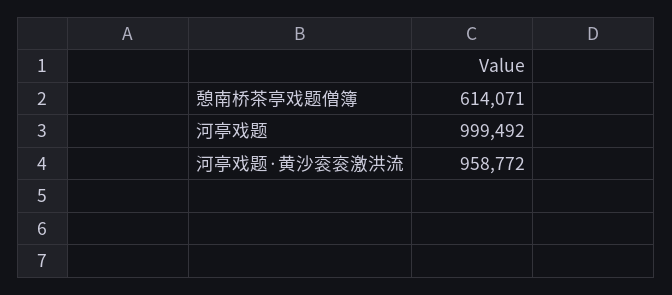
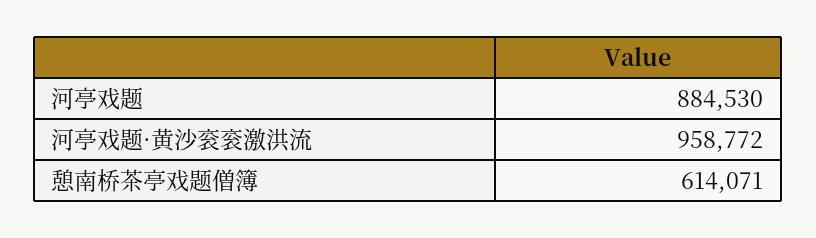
河亭戏题: 999492 -> 884530

